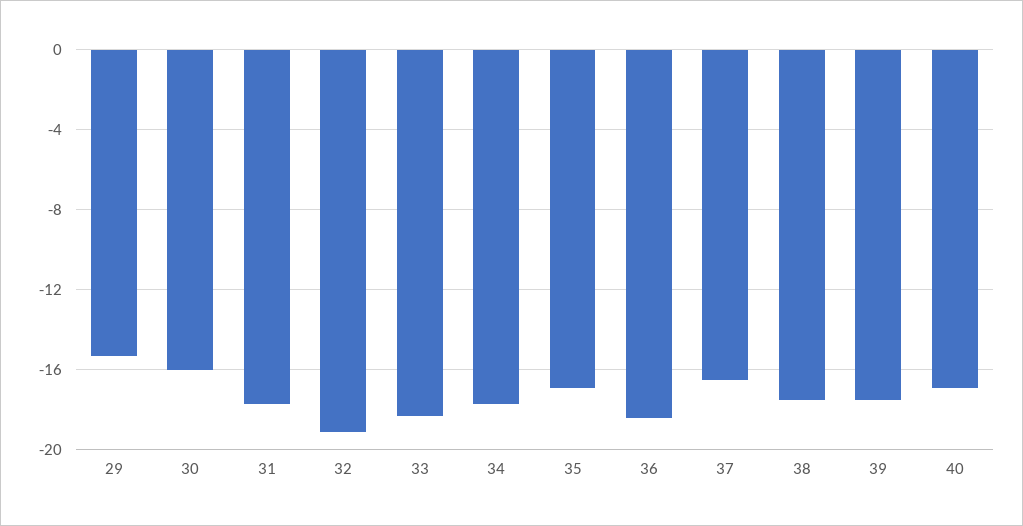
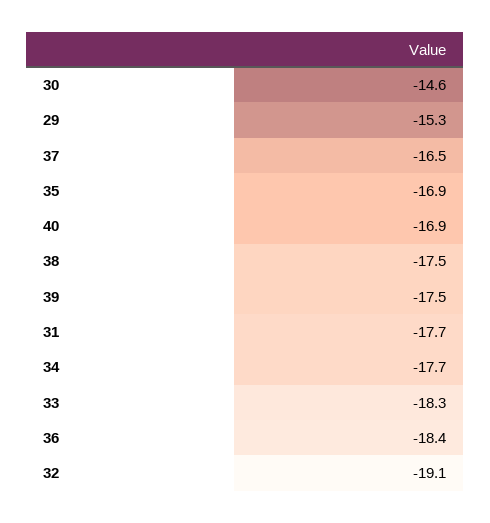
30: -16 -> -14.6

